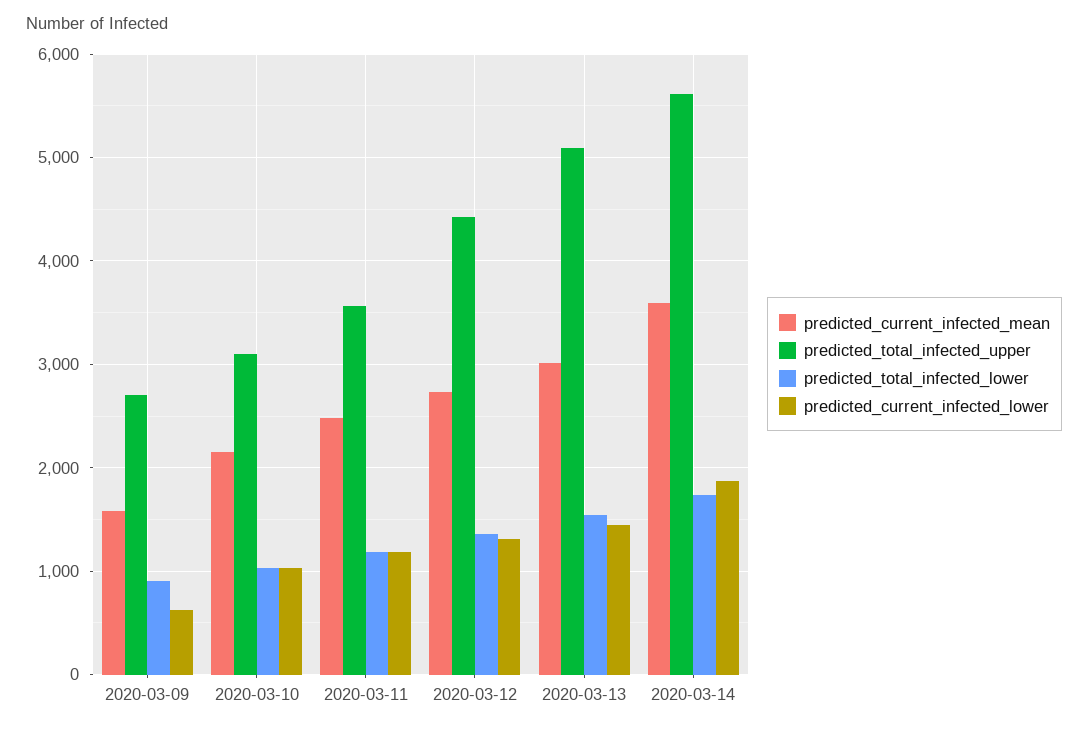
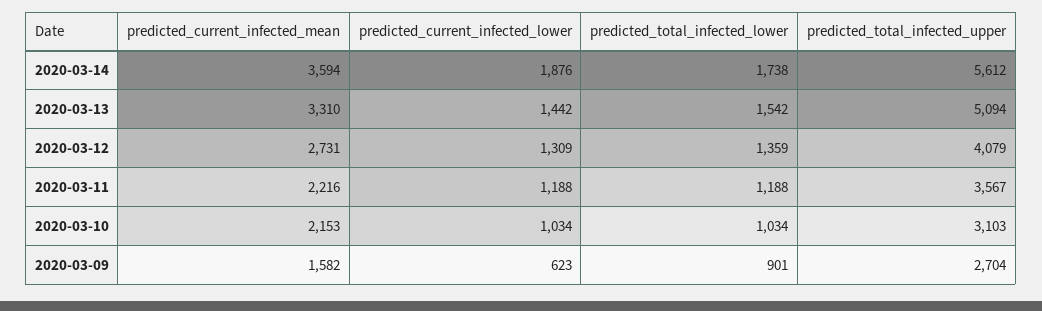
predicted_current_infected_mean, 2020-03-11: 2500 -> 2216
predicted_total_infected_upper, 2020-03-12: 4400 -> 4079
predicted_current_infected_mean, 2020-03-13: 3000 -> 3310

